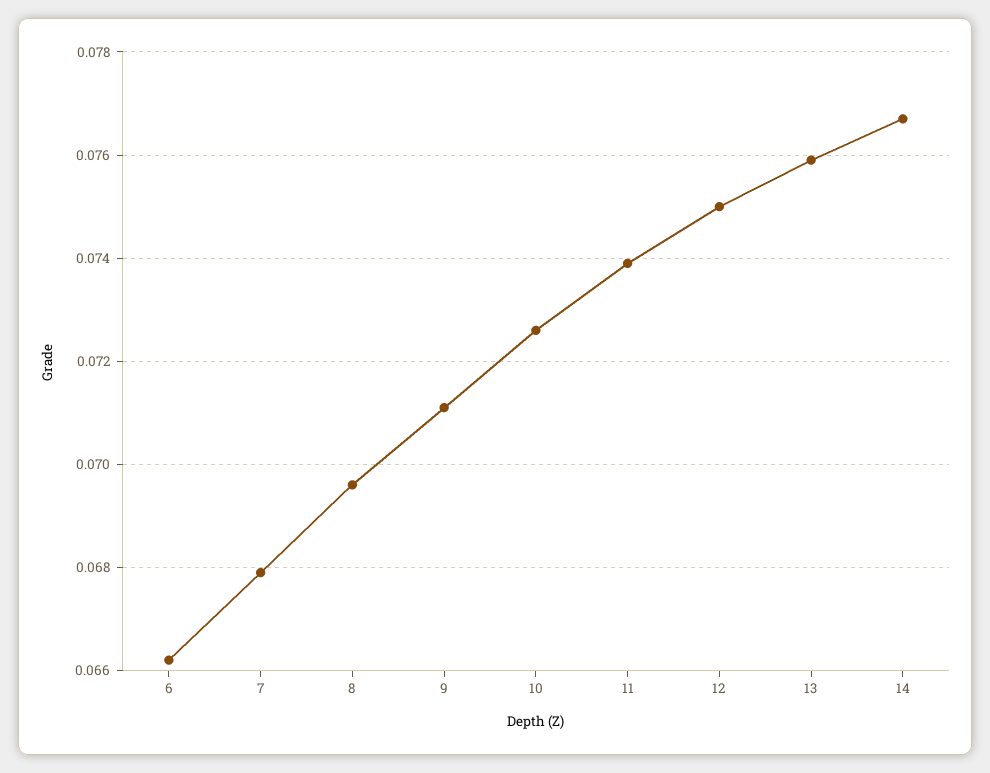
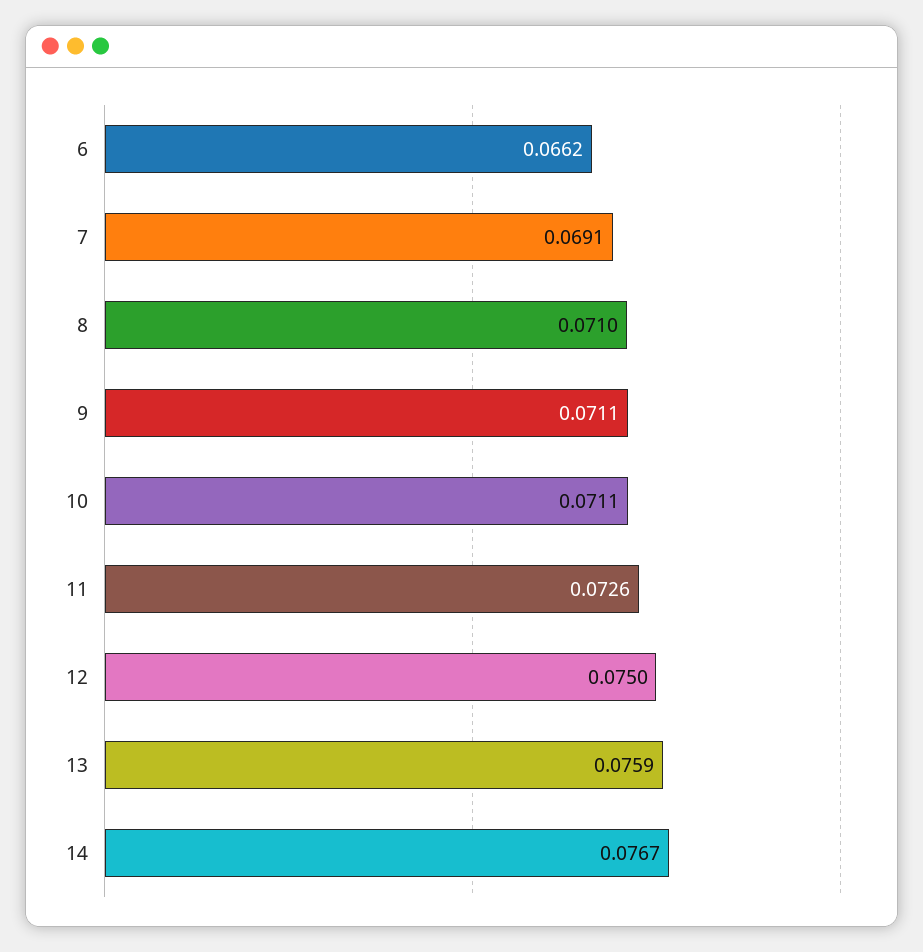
7: 0.068 -> 0.0691
8: 0.0695 -> 0.071
10: 0.0725 -> 0.0711
11: 0.074 -> 0.0726

